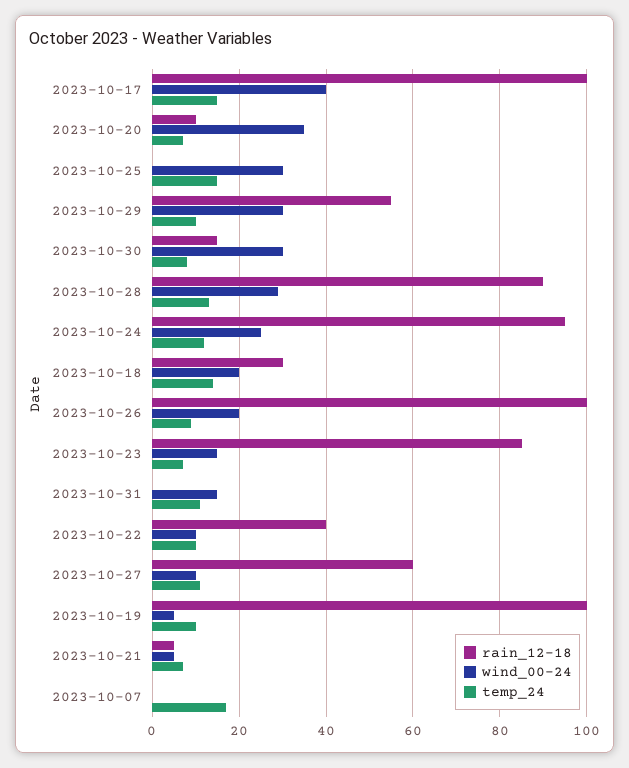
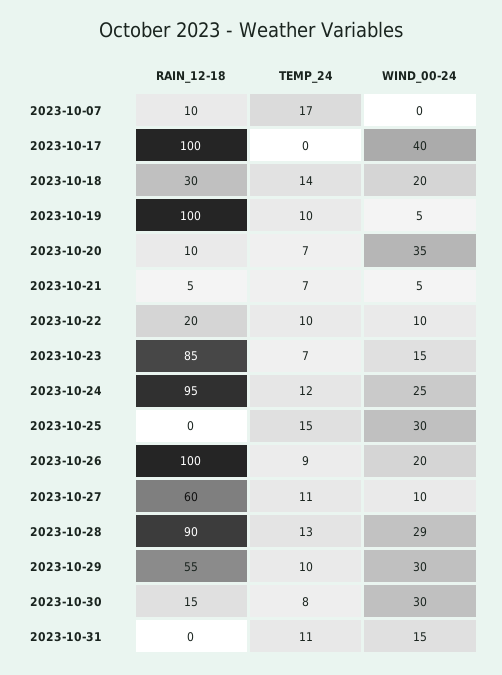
temp_24, 2023-10-17: 15 -> 0
rain_12-18, 2023-10-22: 40 -> 20
rain_12-18, 2023-10-07: 0 -> 10

